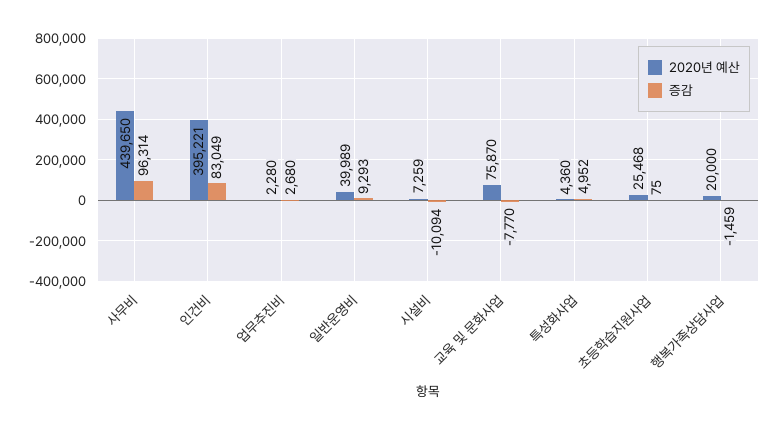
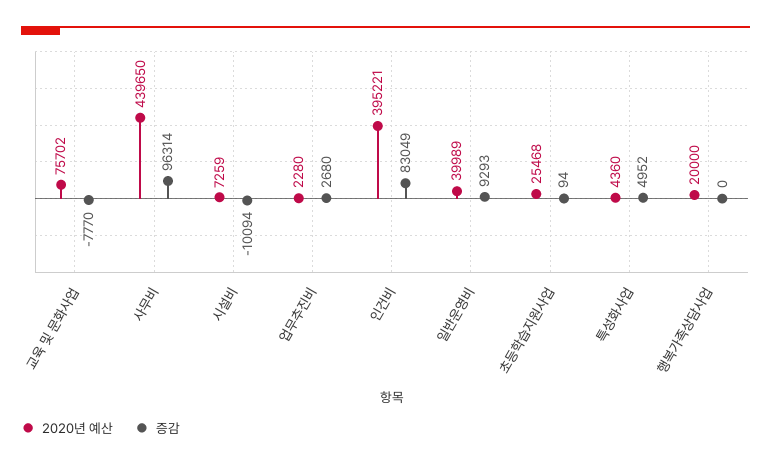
2020년 예산, 교육 및 문화사업: 75870 -> 75702
증감, 초등학습지원사업: 75 -> 94
증감, 행복가족상담사업: -1459 -> 0

